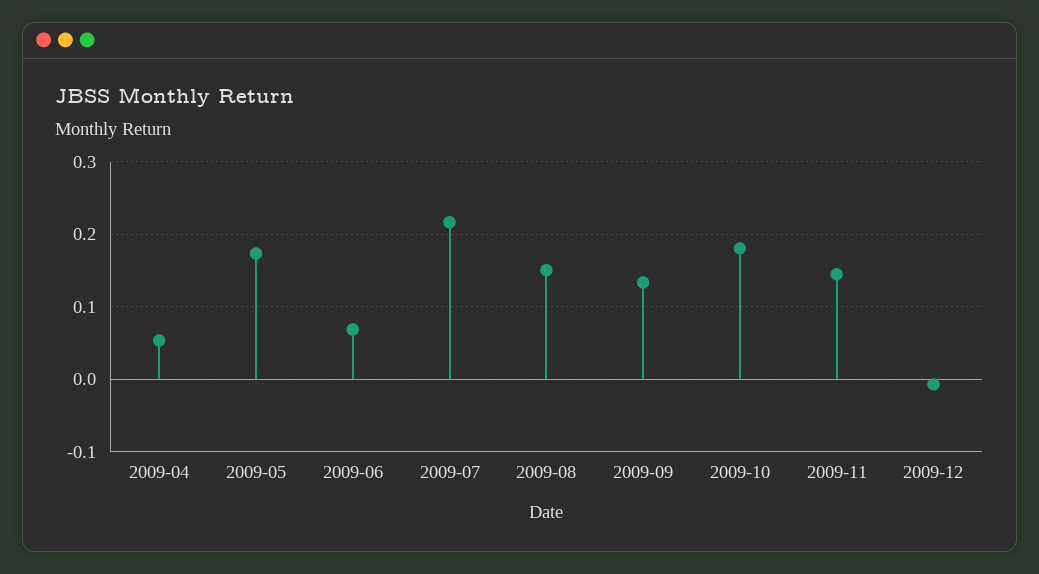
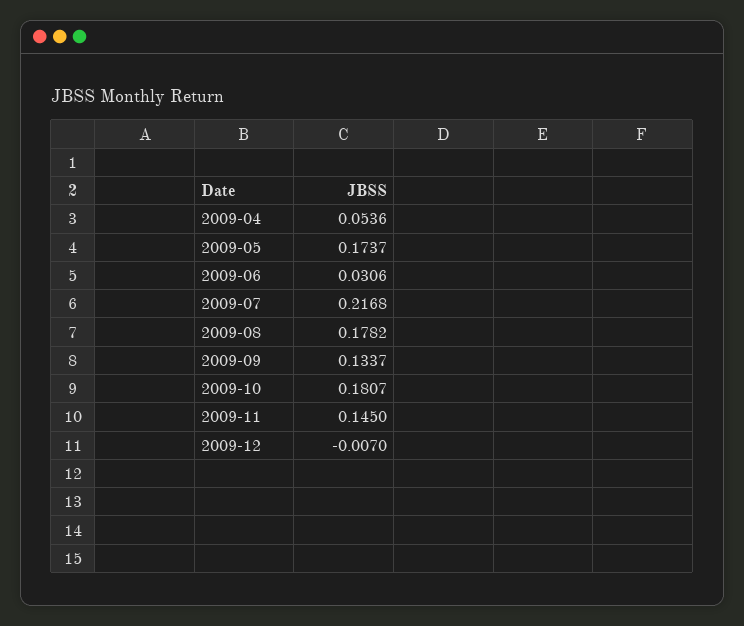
2009-06: 0.07 -> 0.0306
2009-08: 0.15 -> 0.1782

